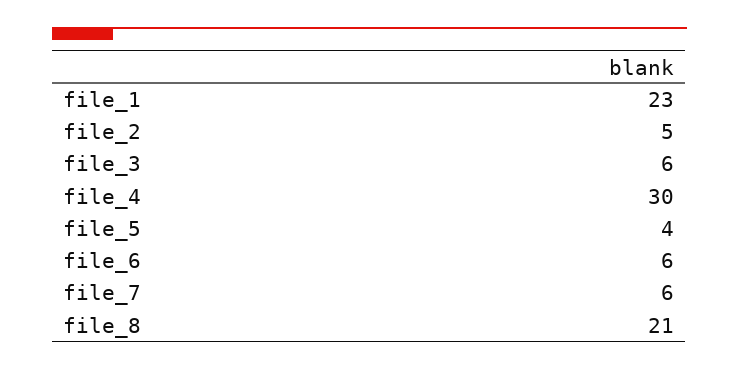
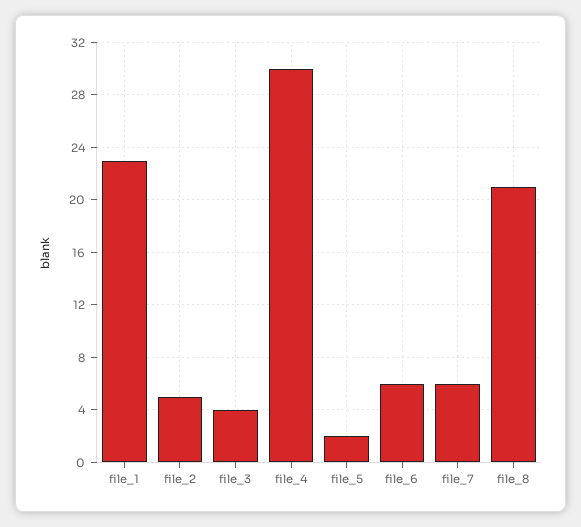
file_3: 6 -> 4
file_5: 4 -> 2

